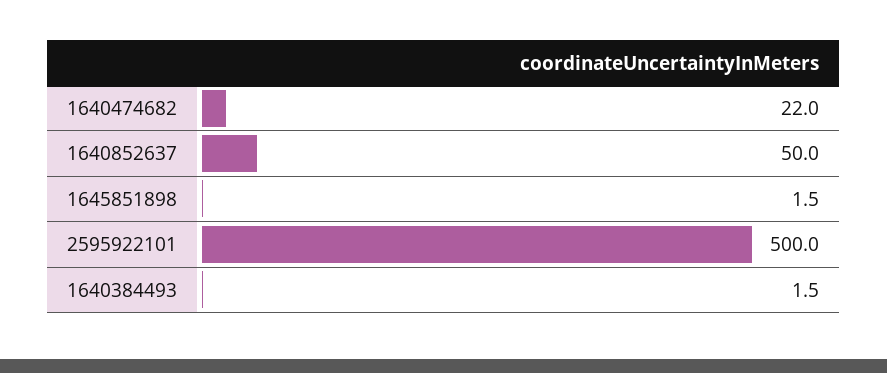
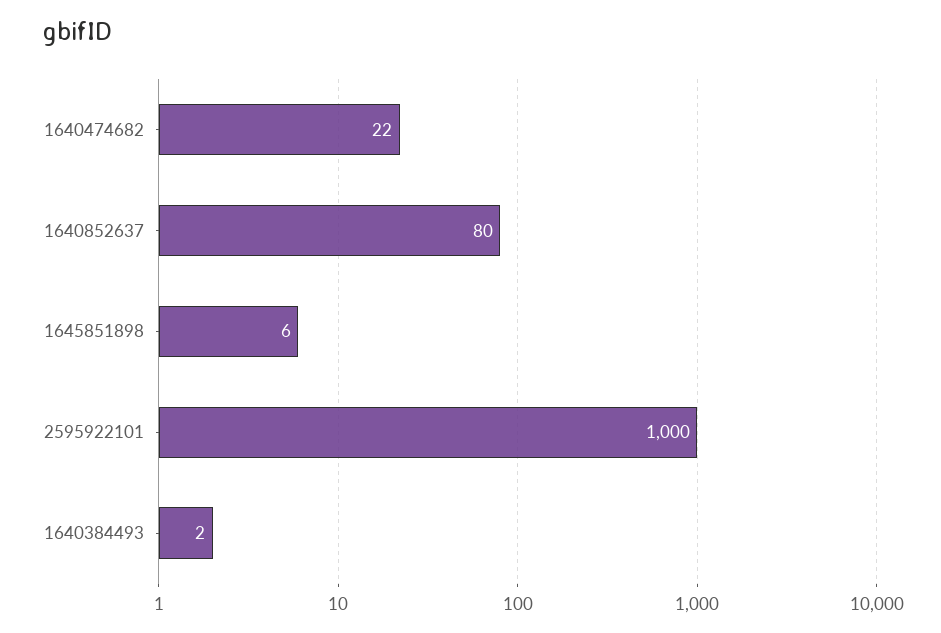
1640852637: 50 -> 80
1645851898: 1.5 -> 6
2595922101: 500 -> 1000

